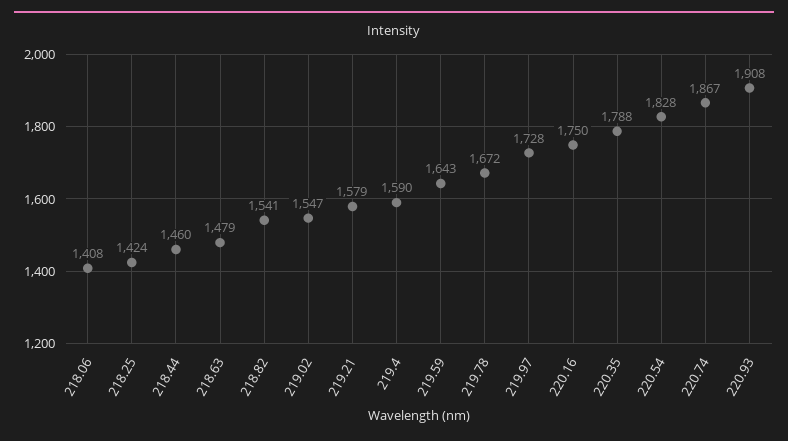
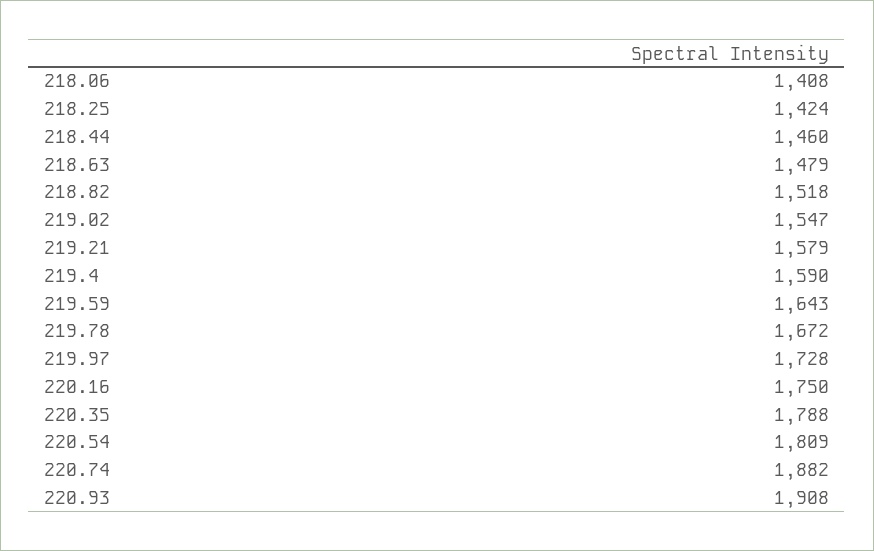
218.82: 1541 -> 1518
220.54: 1828 -> 1809
220.74: 1867 -> 1882

